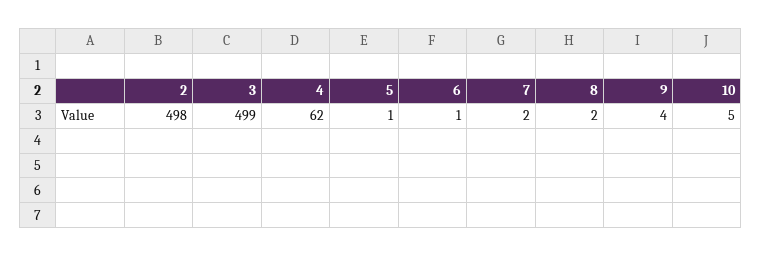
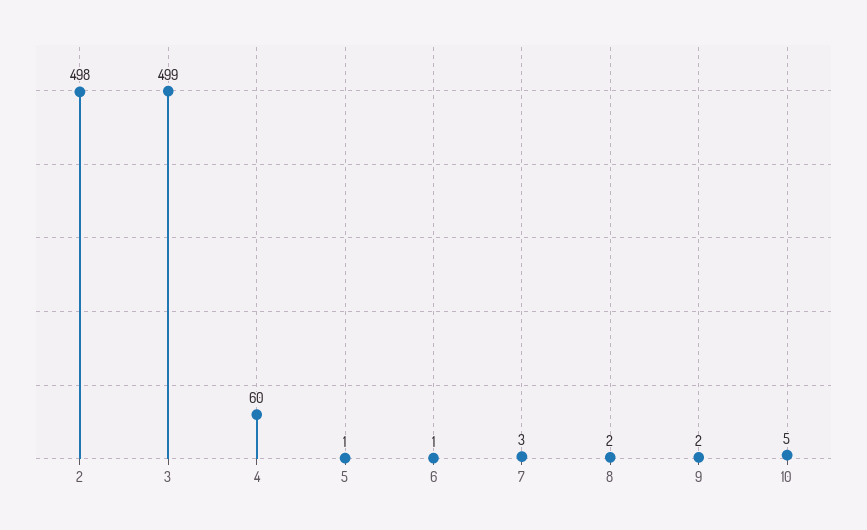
4: 62 -> 60
7: 2 -> 3
9: 4 -> 2

